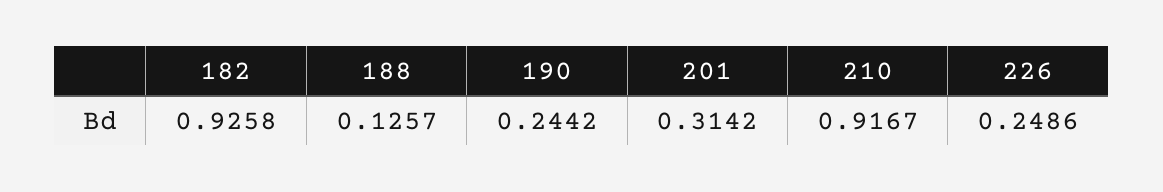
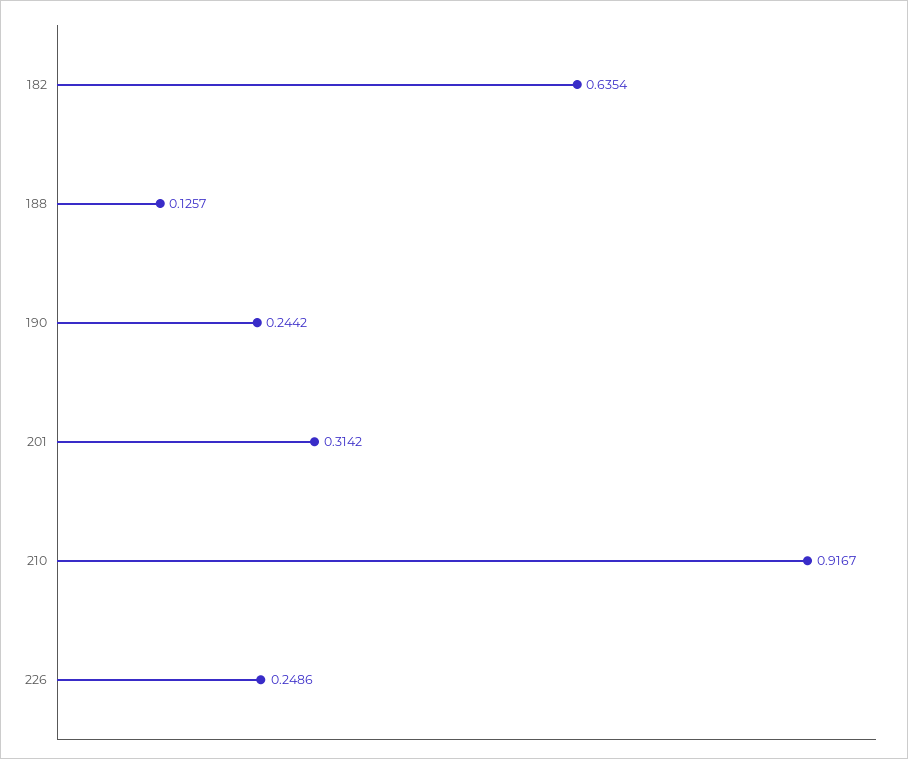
182: 0.9258 -> 0.6354

